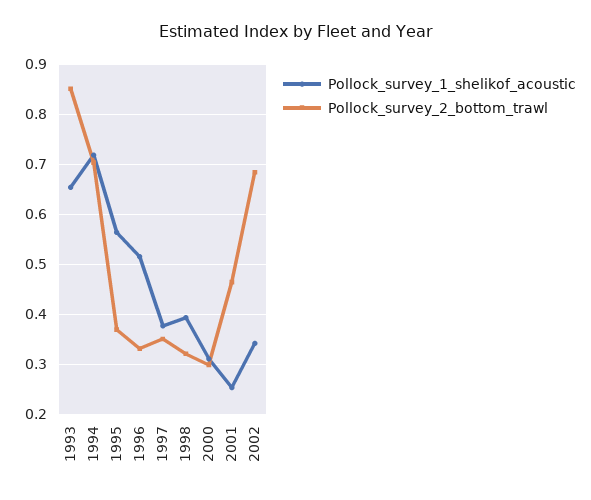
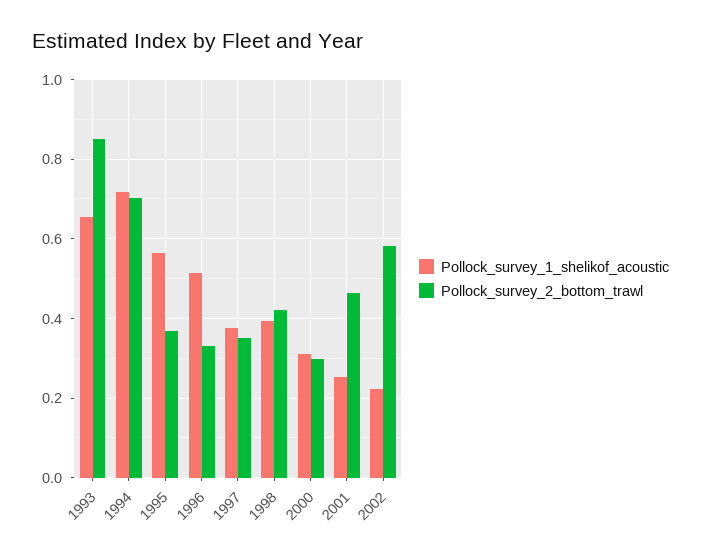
Pollock_survey_2_bottom_trawl, 1998: 0.32 -> 0.42
Pollock_survey_1_shelikof_acoustic, 2002: 0.34 -> 0.22
Pollock_survey_2_bottom_trawl, 2002: 0.68 -> 0.58

